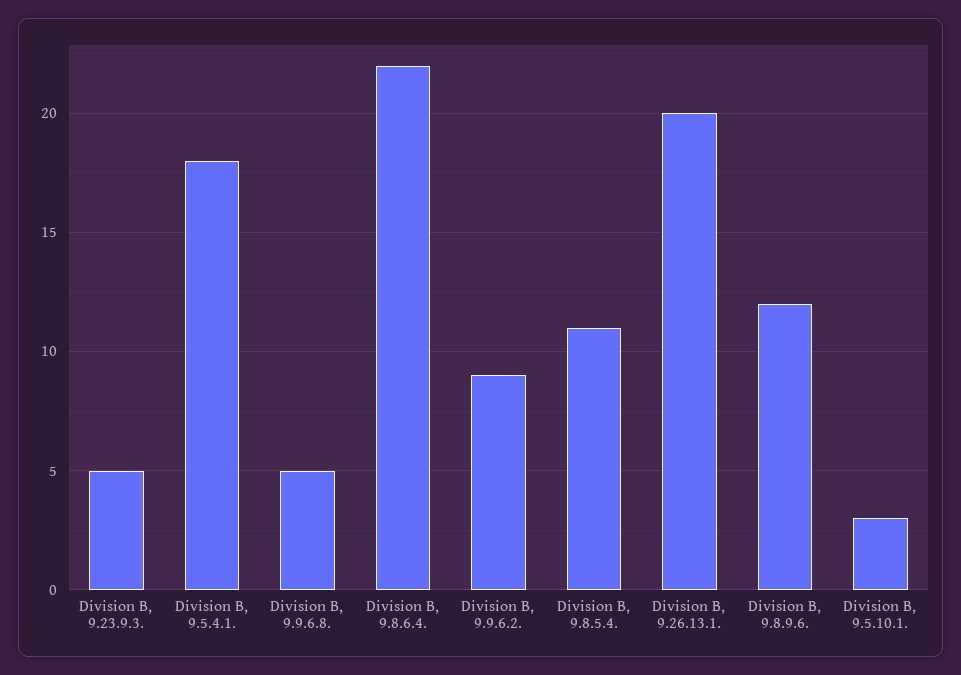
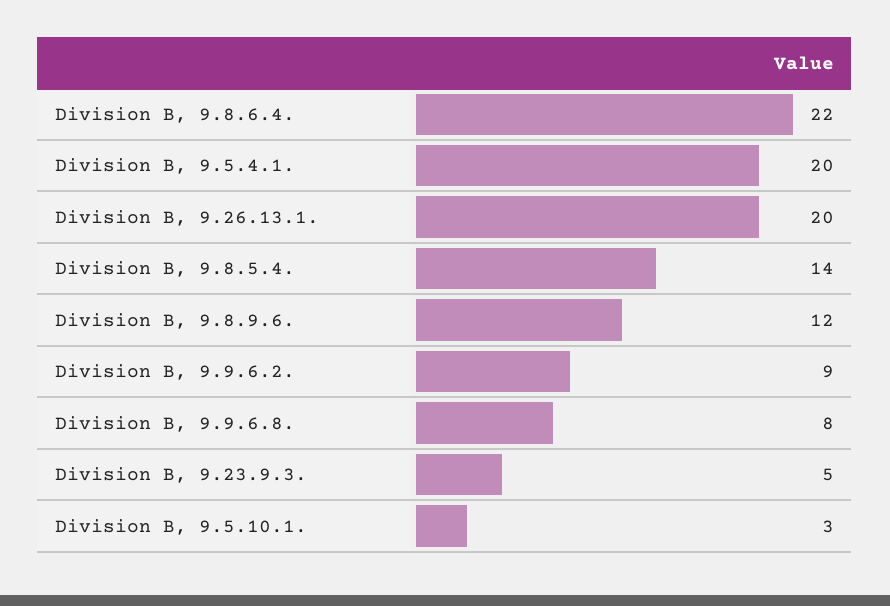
Division B, 9.5.4.1.: 18 -> 20
Division B, 9.9.6.8.: 5 -> 8
Division B, 9.8.5.4.: 11 -> 14

